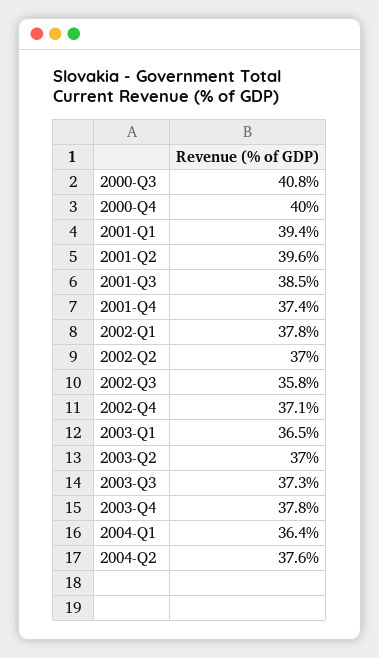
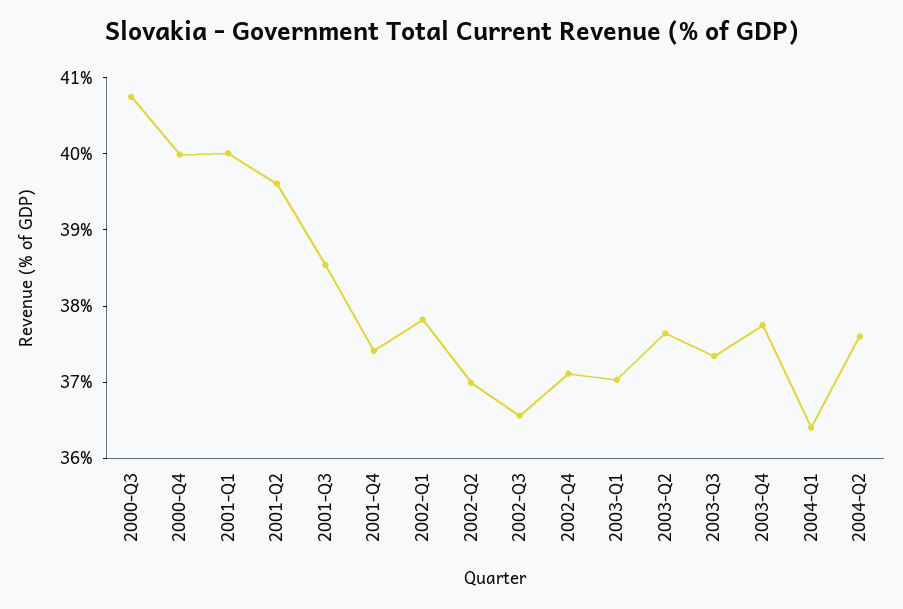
2001-Q1: 39.4 -> 40
2002-Q3: 35.8 -> 36.6
2003-Q1: 36.5 -> 37
2003-Q2: 37 -> 37.6

